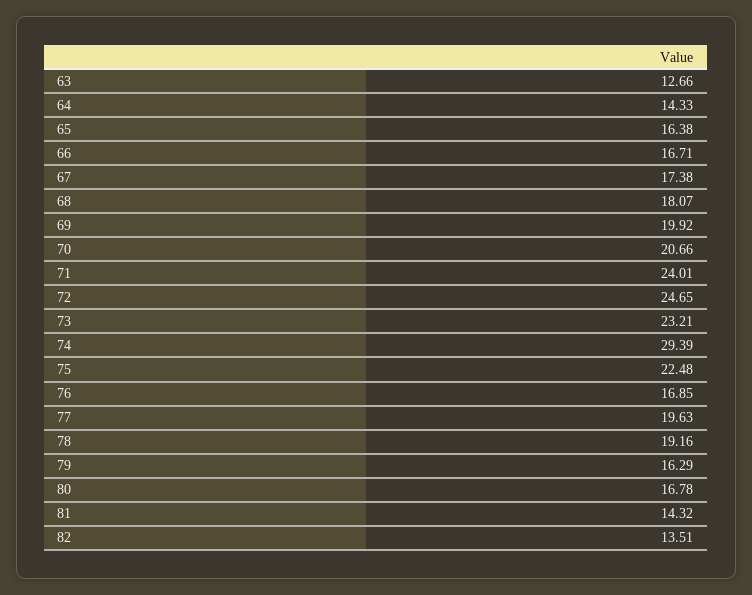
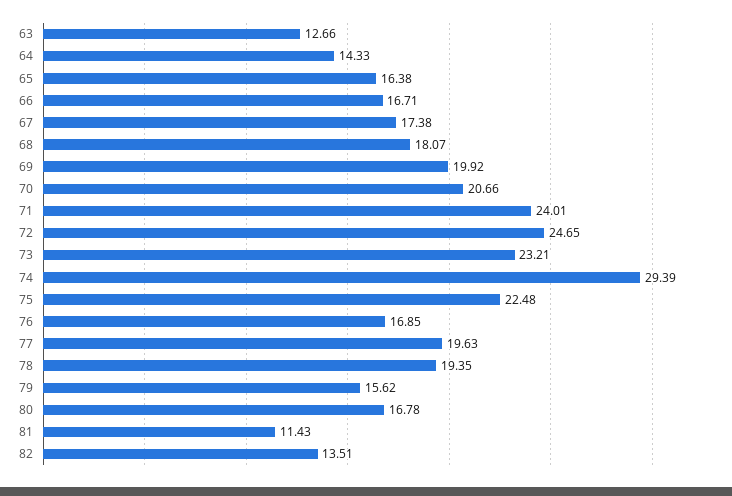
78: 19.16 -> 19.35
79: 16.29 -> 15.62
81: 14.32 -> 11.43

